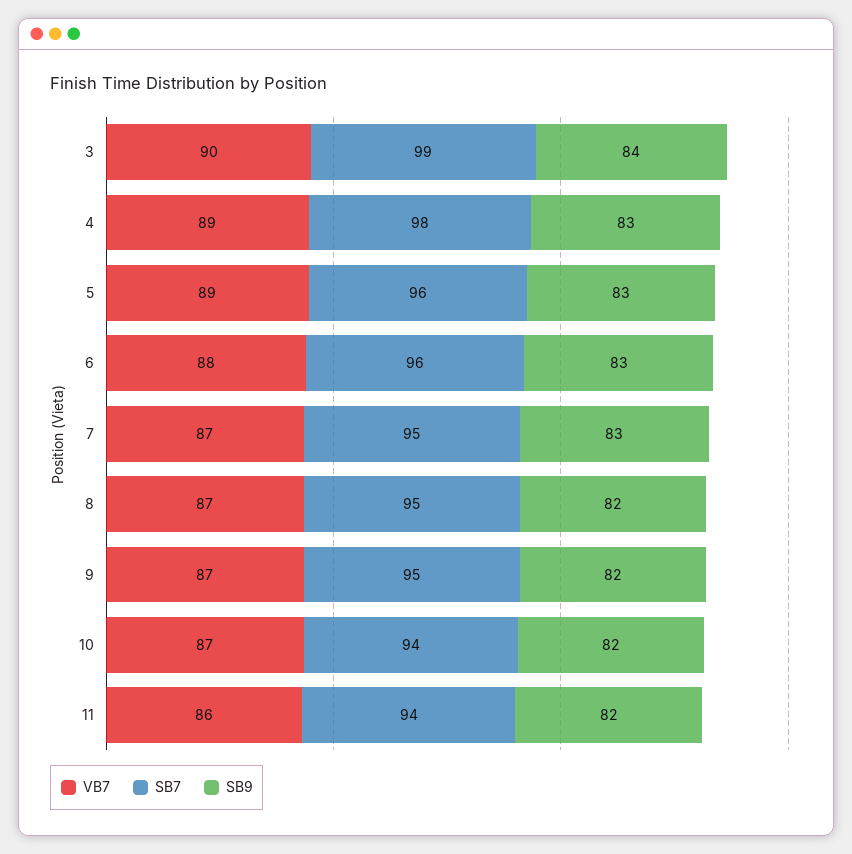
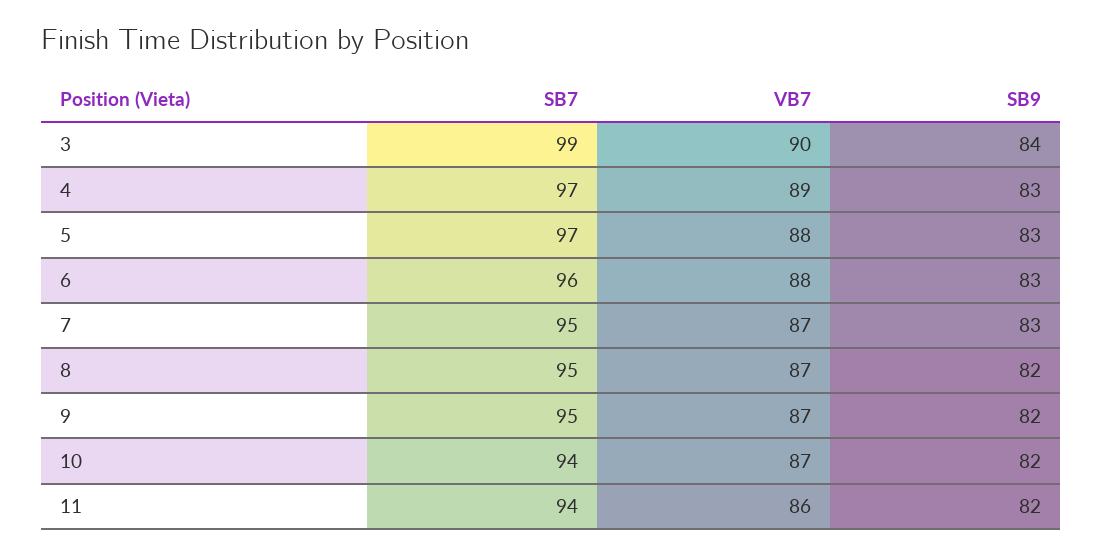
SB7, 4: 98 -> 97
VB7, 5: 89 -> 88
SB7, 5: 96 -> 97

